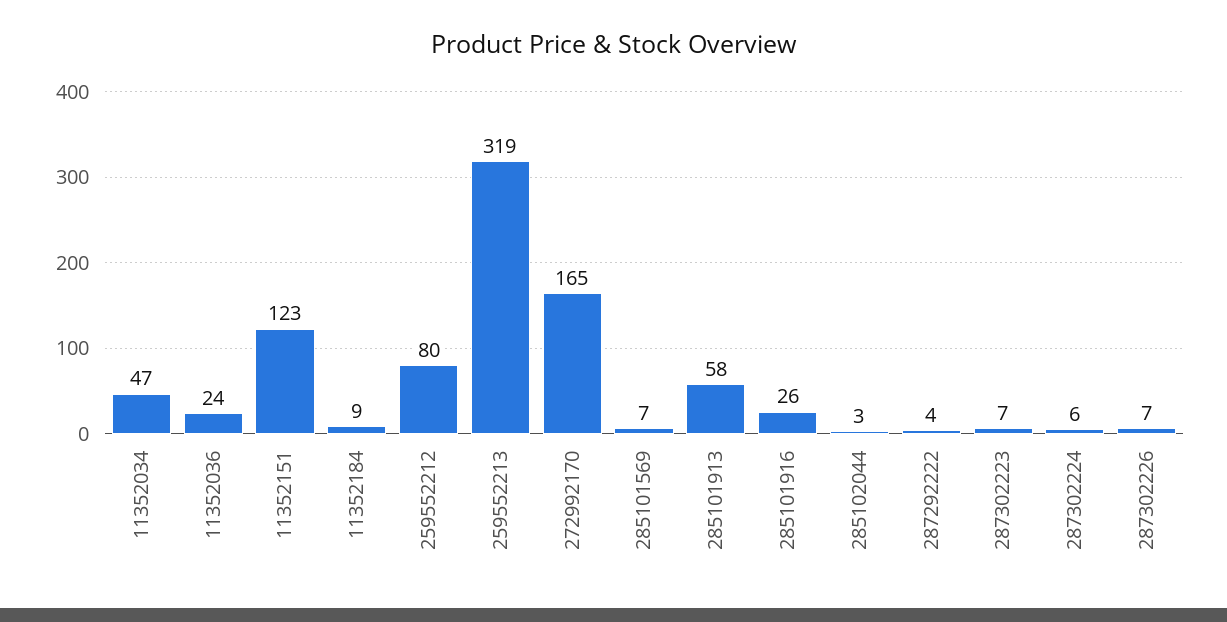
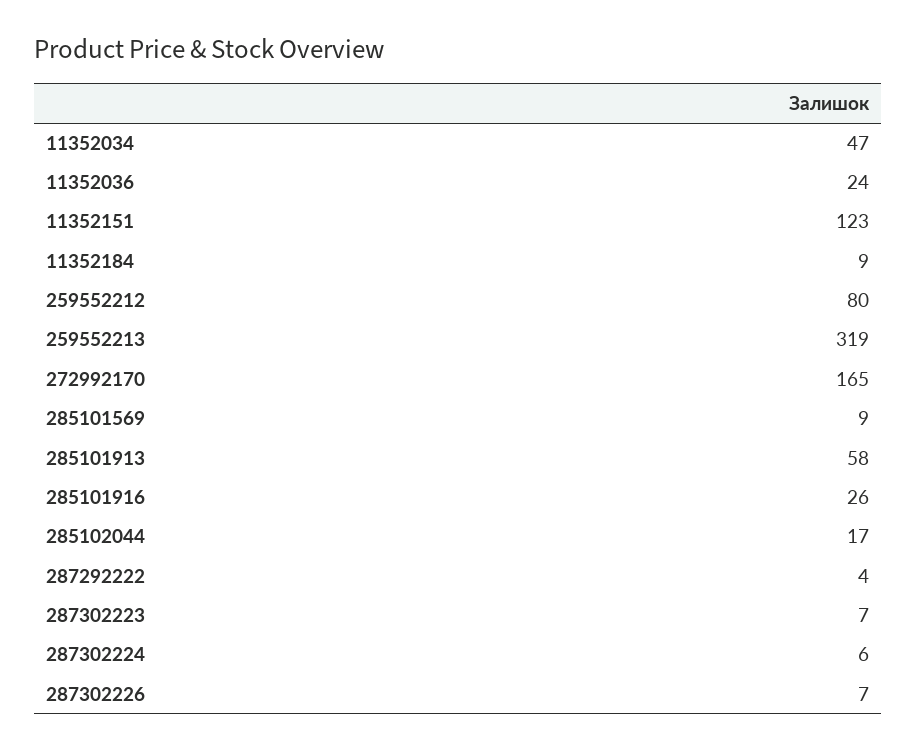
285101569: 7 -> 9
285102044: 3 -> 17

